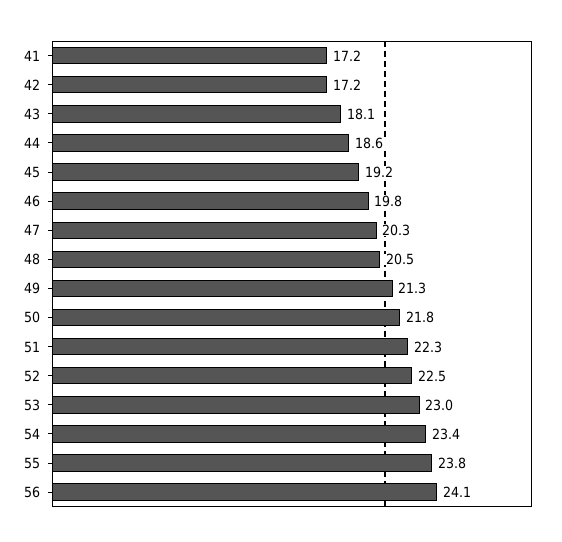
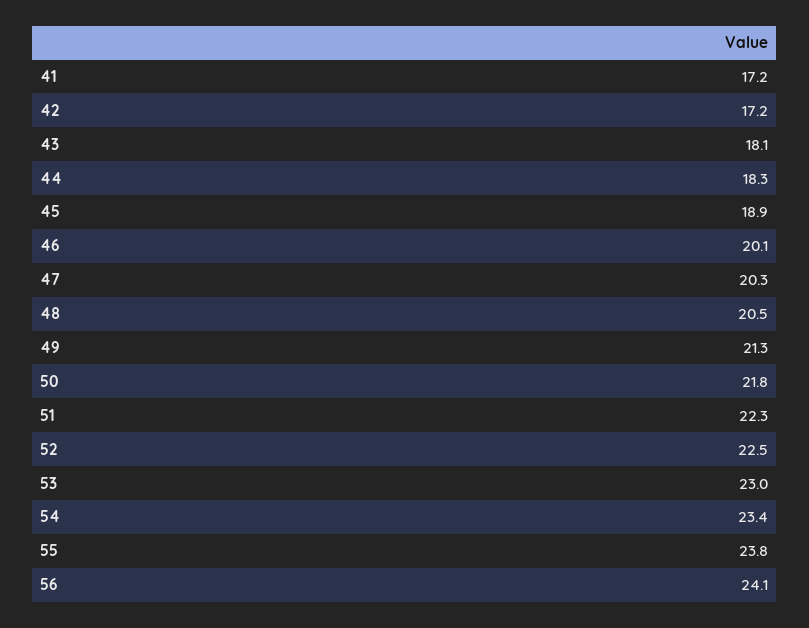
44: 18.6 -> 18.3
45: 19.2 -> 18.9
46: 19.8 -> 20.1

